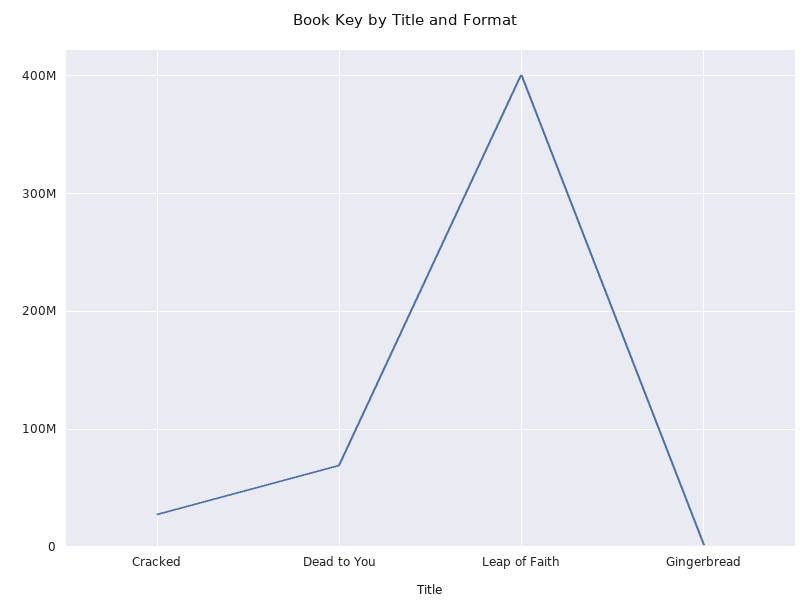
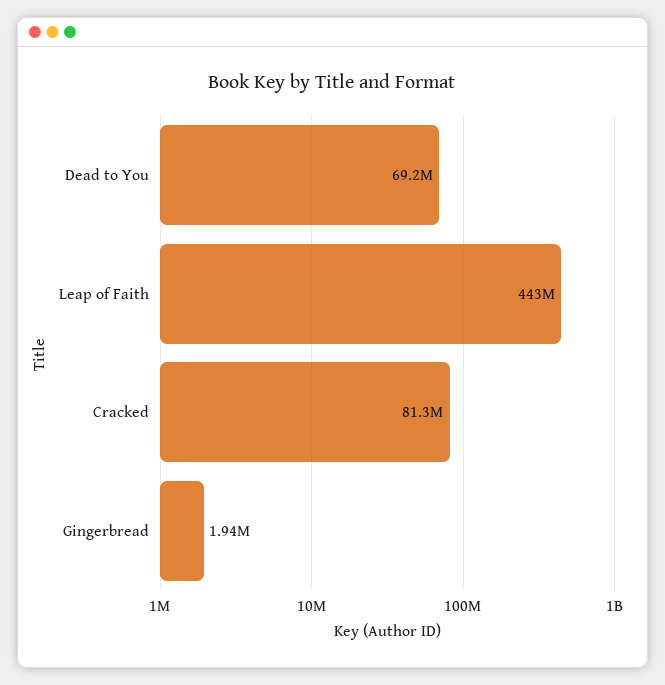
Cracked: 30000000 -> 81300000
Leap of Faith: 400000000 -> 443000000

